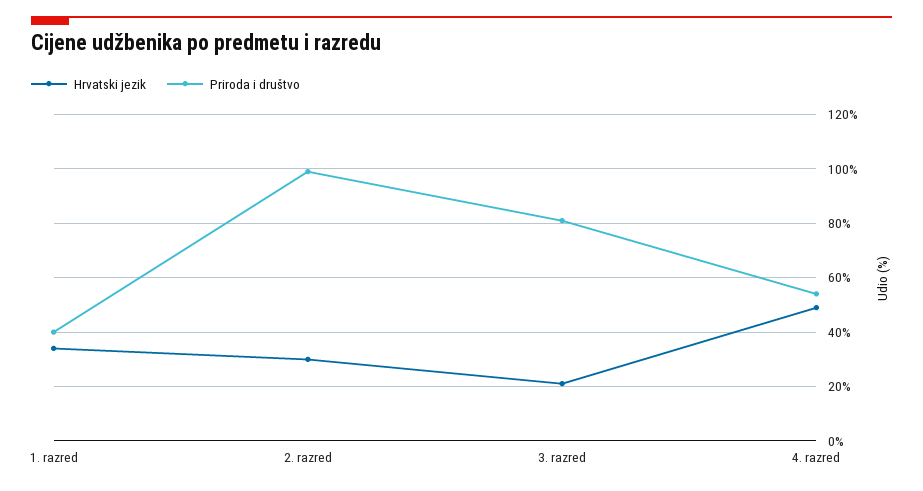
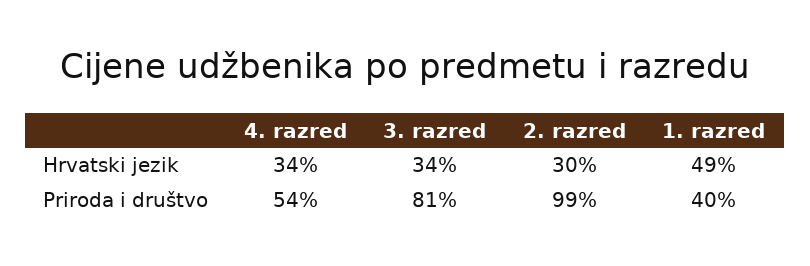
Hrvatski jezik, 1. razred: 35 -> 49
Hrvatski jezik, 3. razred: 20 -> 34
Hrvatski jezik, 4. razred: 50 -> 34

